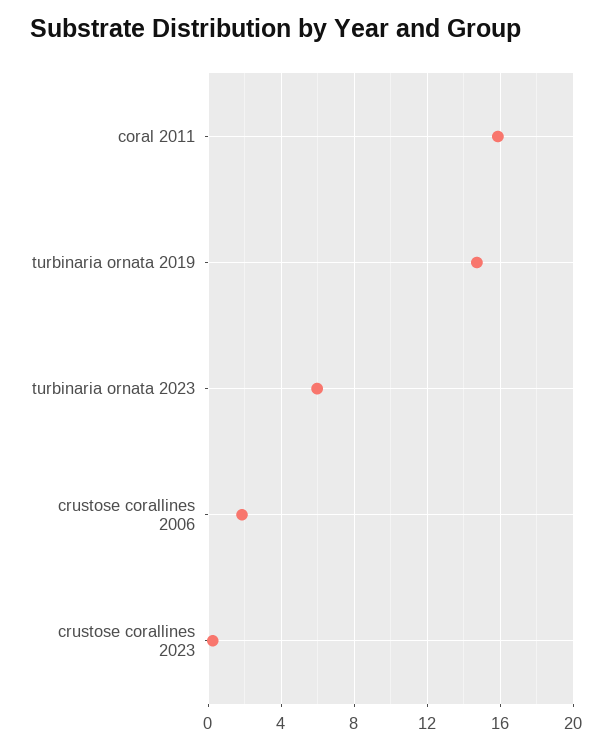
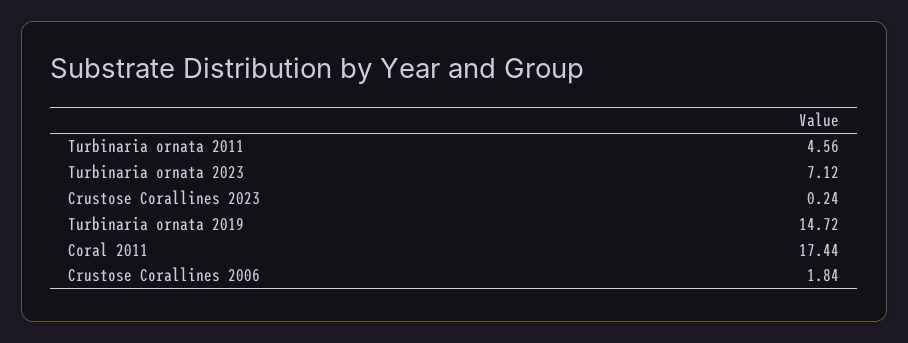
coral 2011: 16 -> 17.44
turbinaria ornata 2023: 6 -> 7.12
Turbinaria ornata 2011: none -> 4.56

